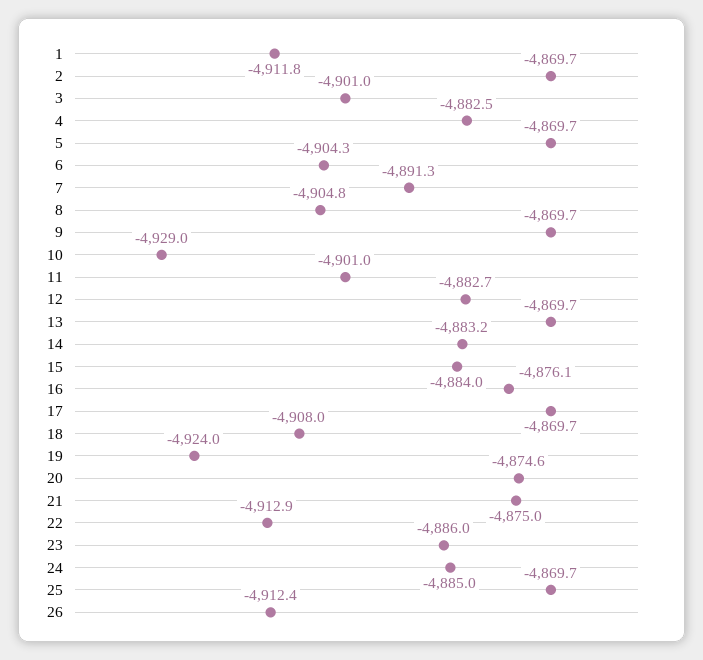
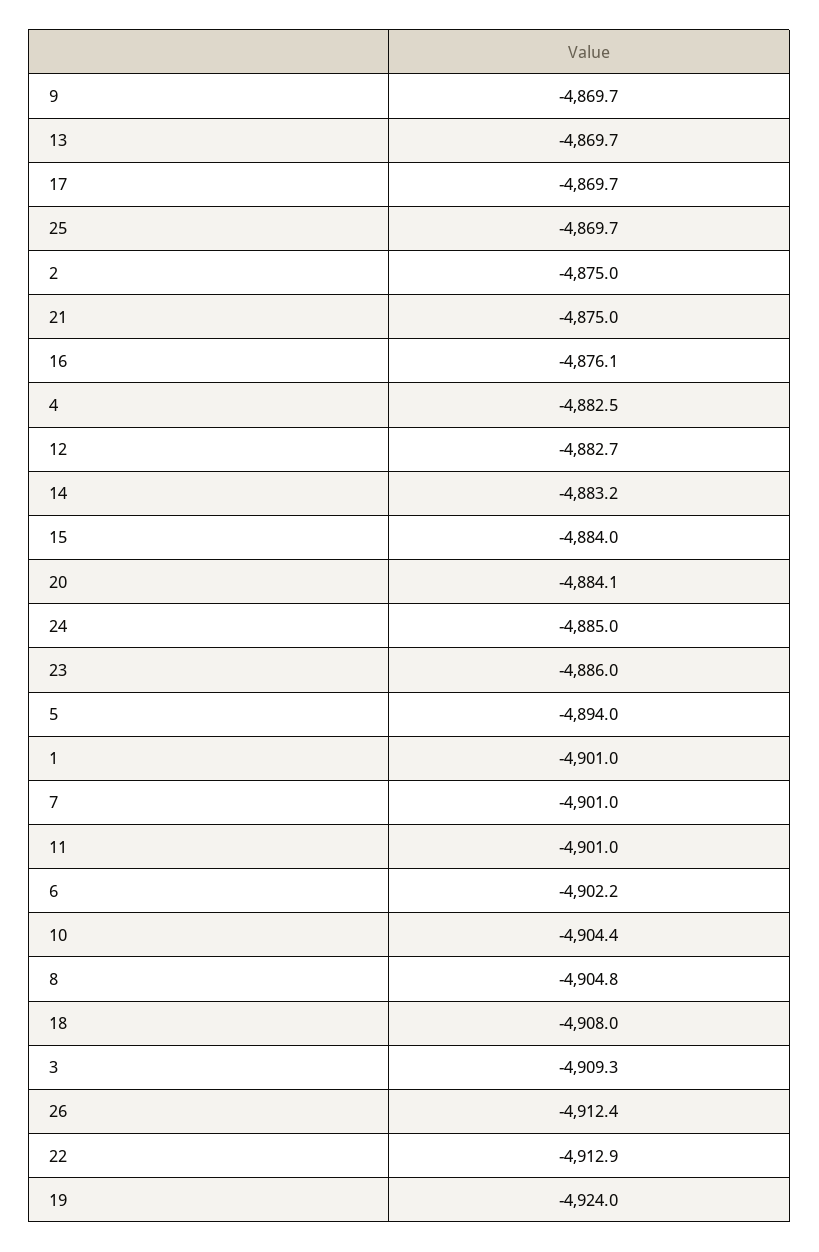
1: -4911.8 -> -4901
2: -4869.7 -> -4875
3: -4901 -> -4909.3
5: -4869.7 -> -4894
6: -4904.3 -> -4902.2
7: -4891.3 -> -4901
10: -4929 -> -4904.4
20: -4874.6 -> -4884.1

